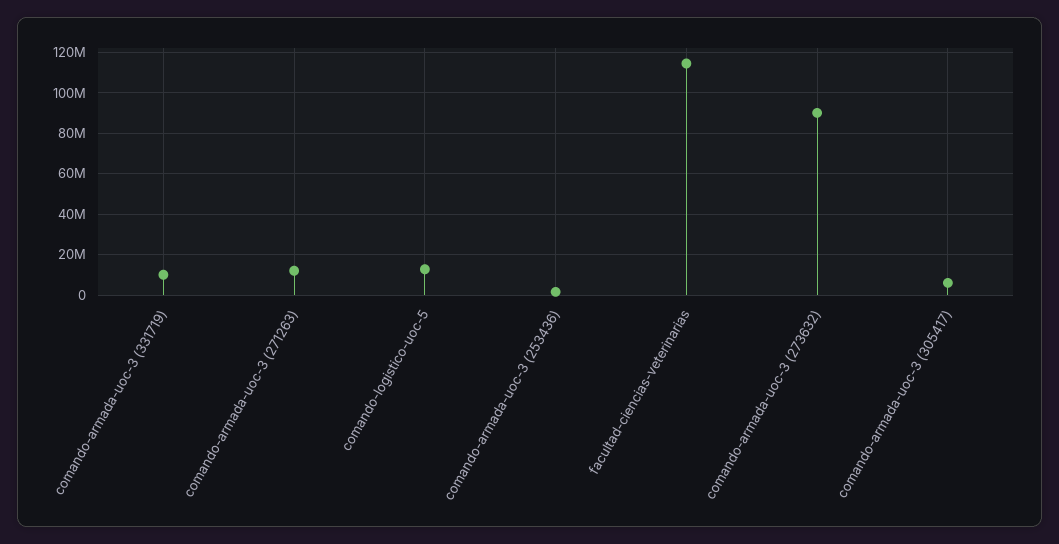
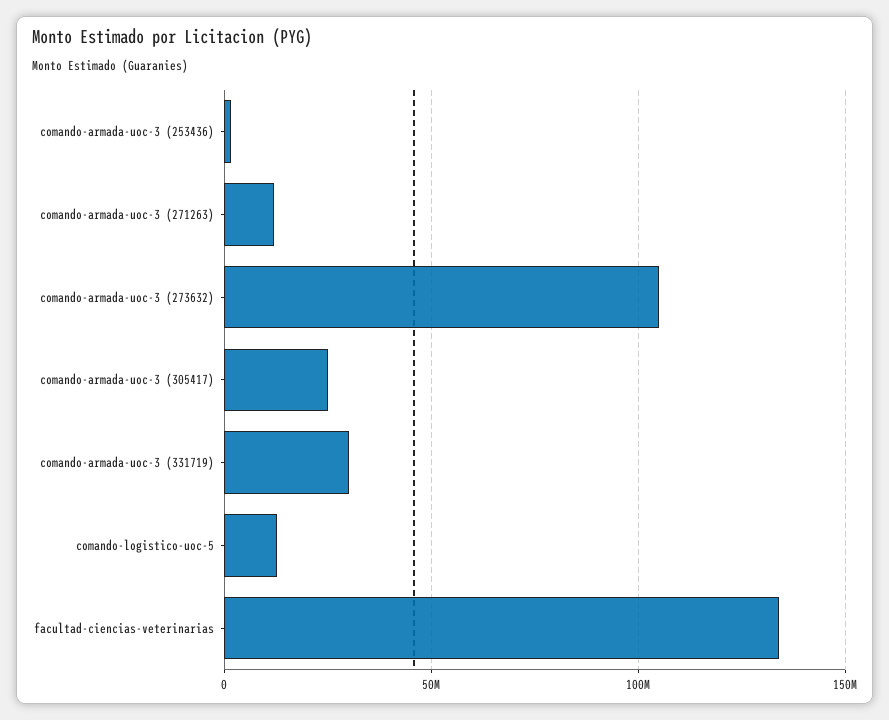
comando-armada-uoc-3 (331719): 10000000 -> 30000000
facultad-ciencias-veterinarias: 115000000 -> 135000000
comando-armada-uoc-3 (273632): 90000000 -> 105000000
comando-armada-uoc-3 (305417): 5000000 -> 25000000

